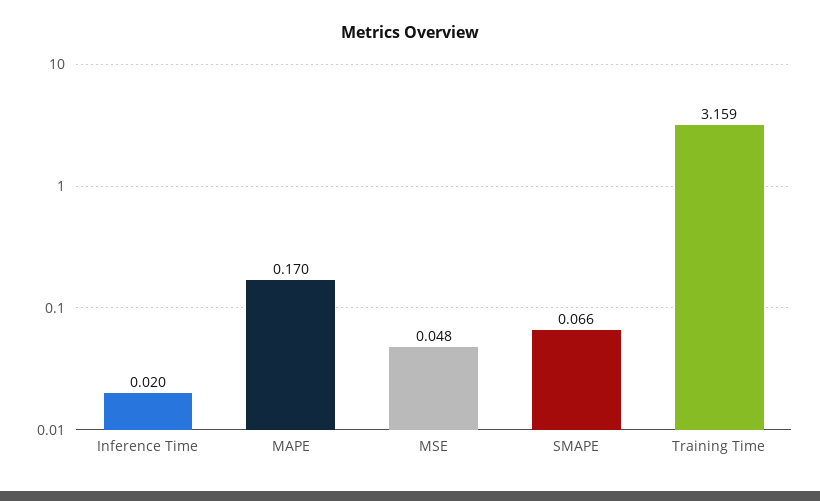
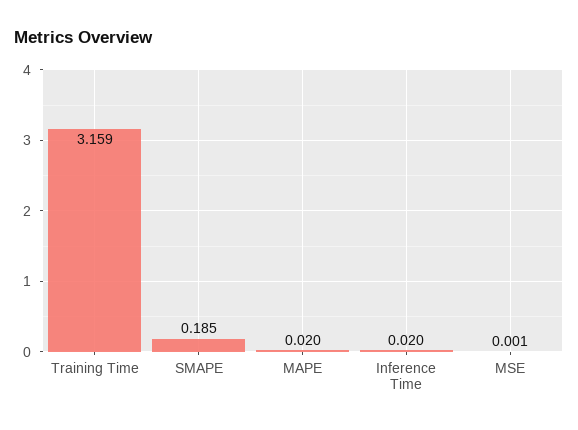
MAPE: 0.17 -> 0.02
MSE: 0.048 -> 0.001
SMAPE: 0.066 -> 0.185

